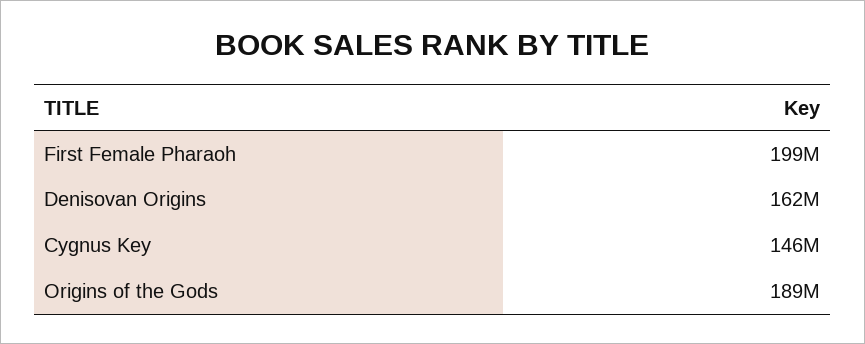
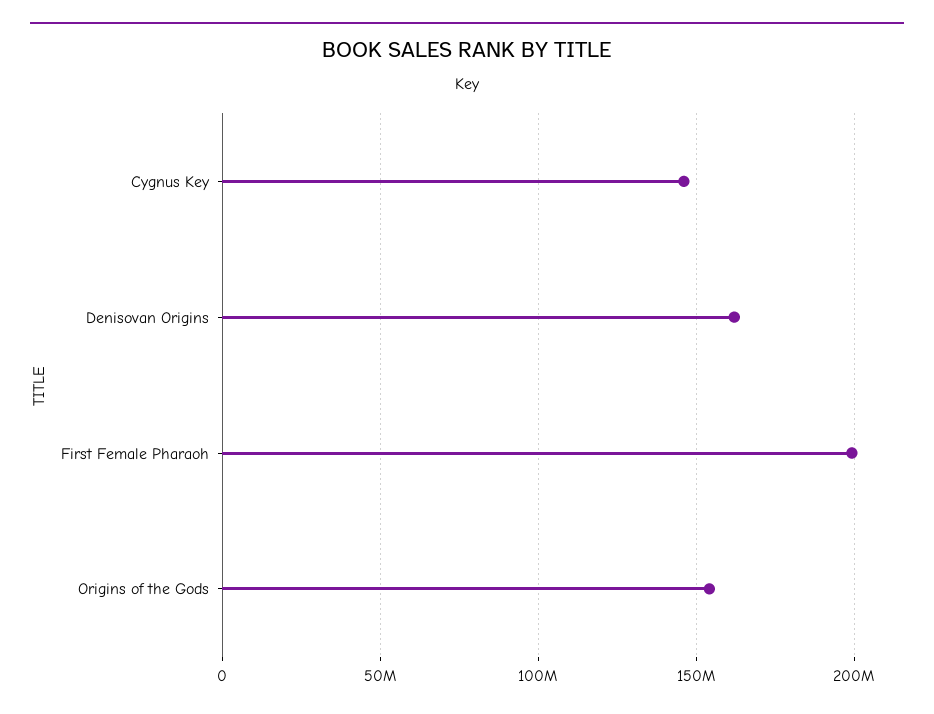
Origins of the Gods: 189000000 -> 155000000

